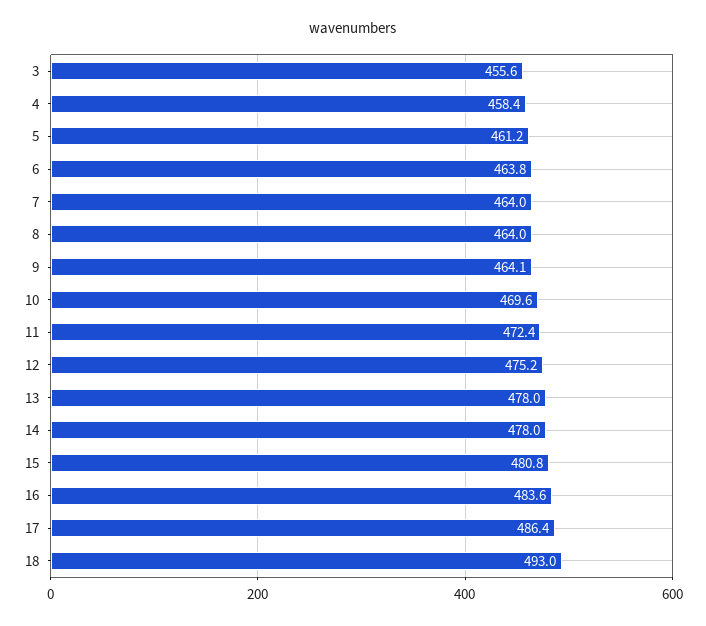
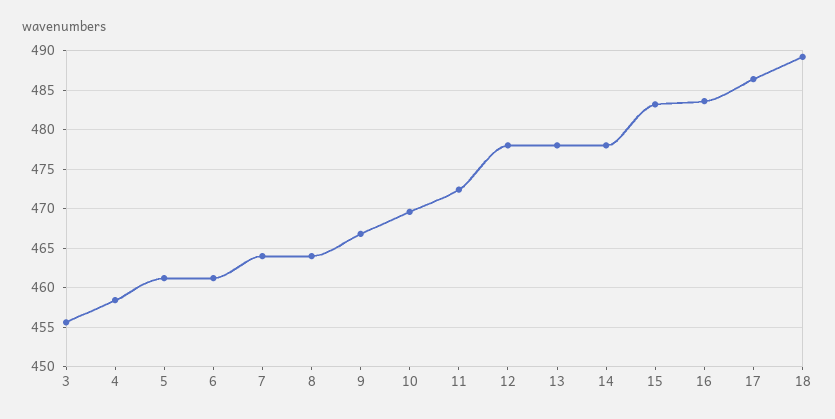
6: 463.8 -> 461
9: 464.1 -> 467
12: 475.2 -> 478
15: 480.8 -> 483
18: 493 -> 489

